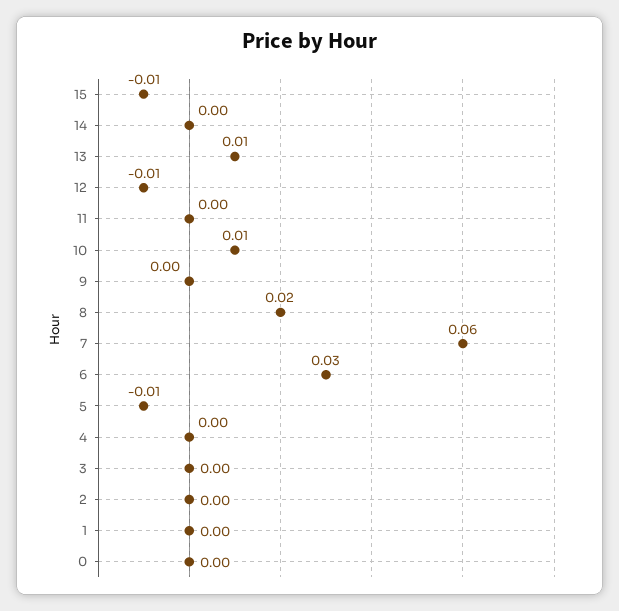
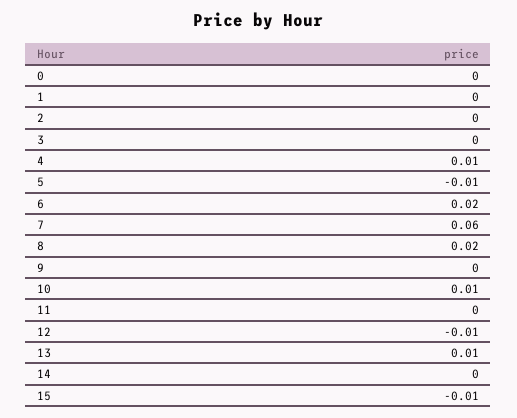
6: 0.03 -> 0.02
4: 0 -> 0.01

